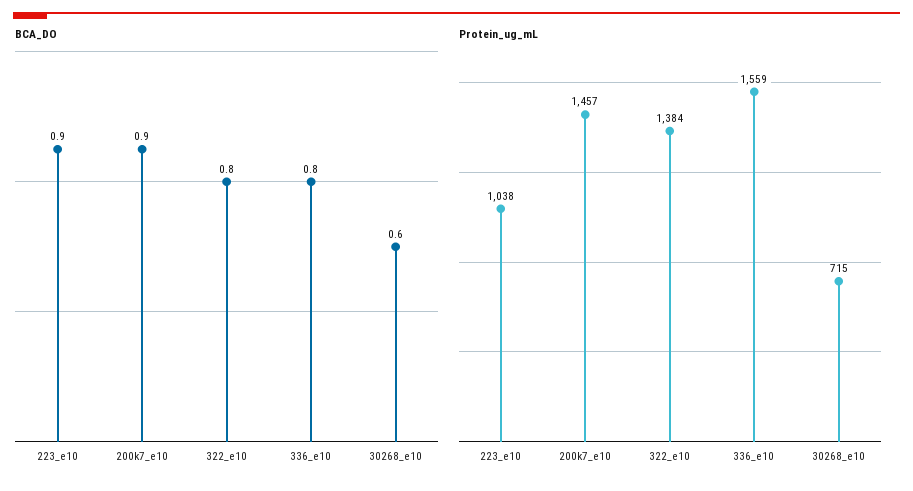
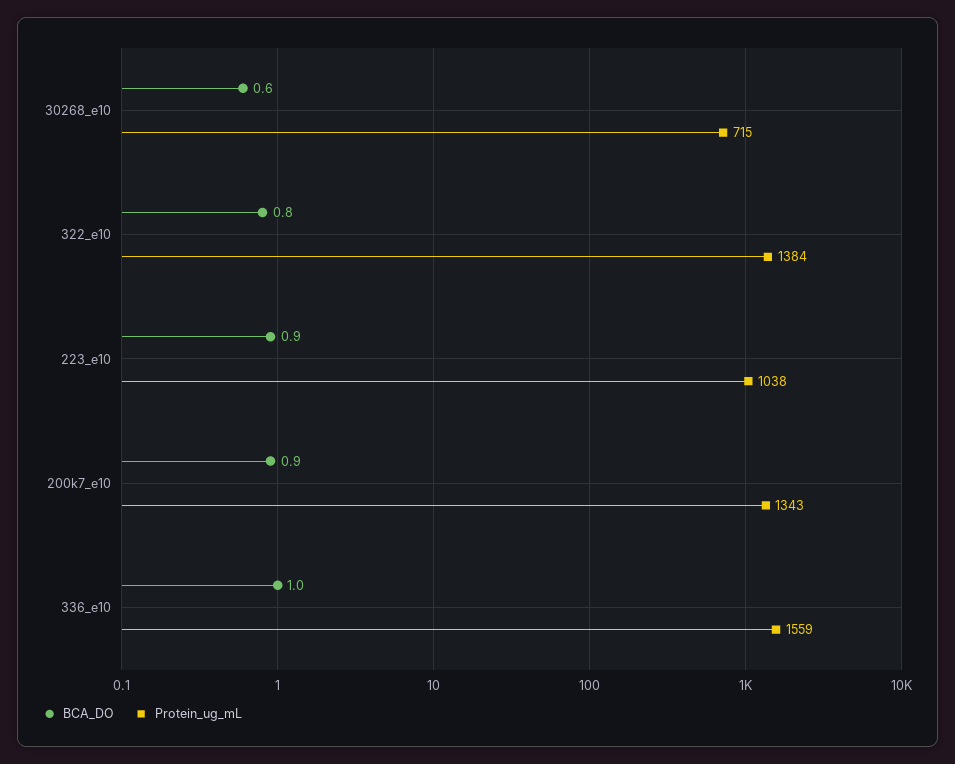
BCA_DO, 336_e10: 0.8 -> 1
Protein_ug_mL, 200k7_e10: 1457 -> 1343

